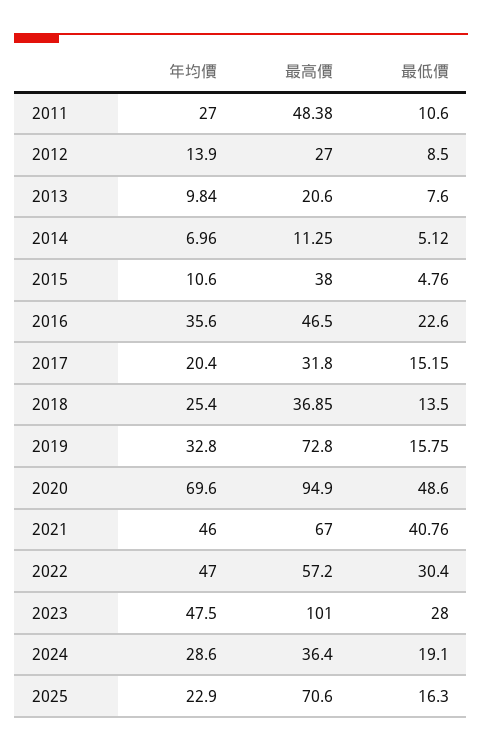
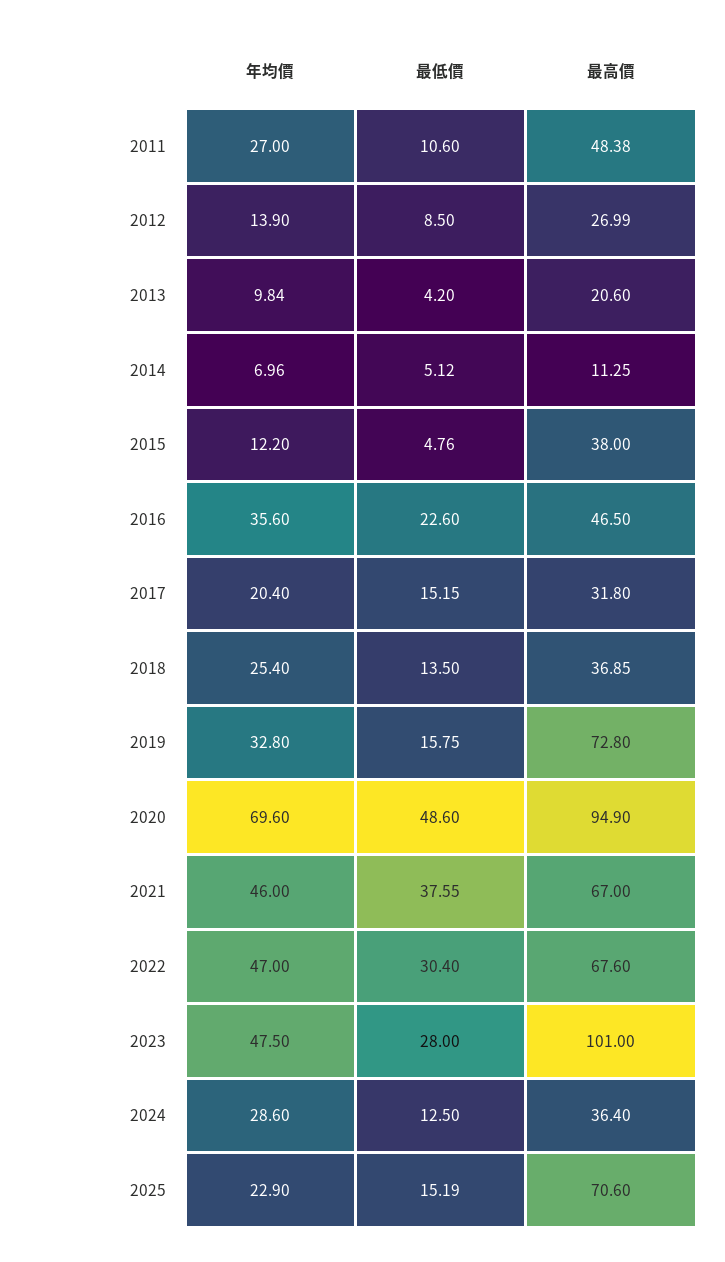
最高價, 2012: 27 -> 26.99
最低價, 2013: 7.6 -> 4.2
年均價, 2015: 10.6 -> 12.2
最低價, 2021: 40.76 -> 37.55
最高價, 2022: 57.2 -> 67.6
最低價, 2024: 19.1 -> 12.5
最低價, 2025: 16.3 -> 15.19

